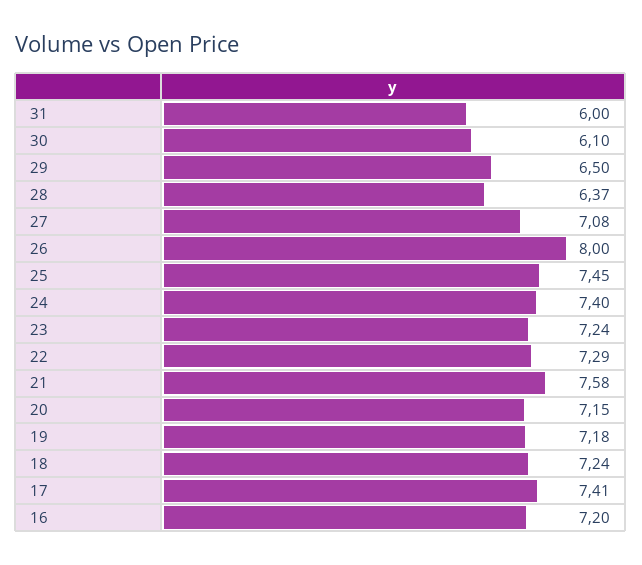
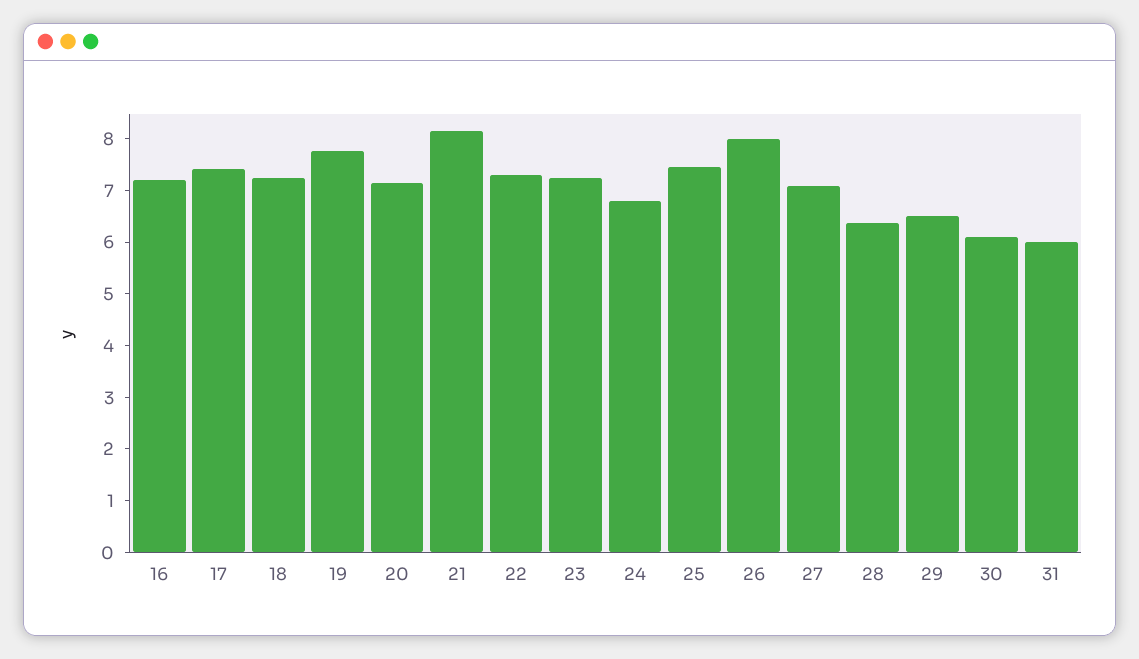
24: 7.4 -> 6.8
21: 7.58 -> 8.2
19: 7.18 -> 7.8

